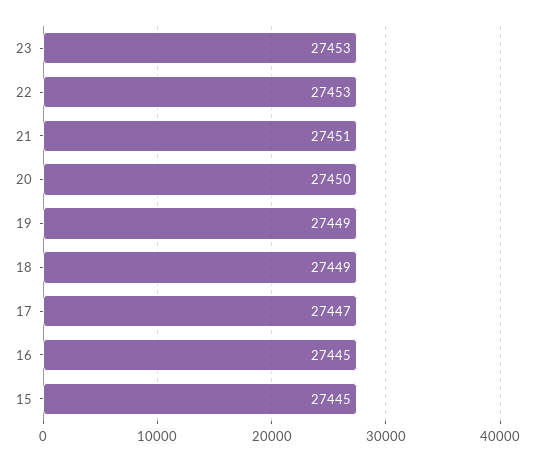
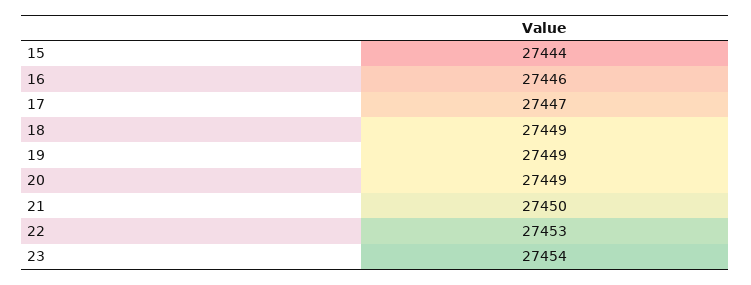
23: 27453 -> 27454
21: 27451 -> 27450
20: 27450 -> 27449
16: 27445 -> 27446
15: 27445 -> 27444

